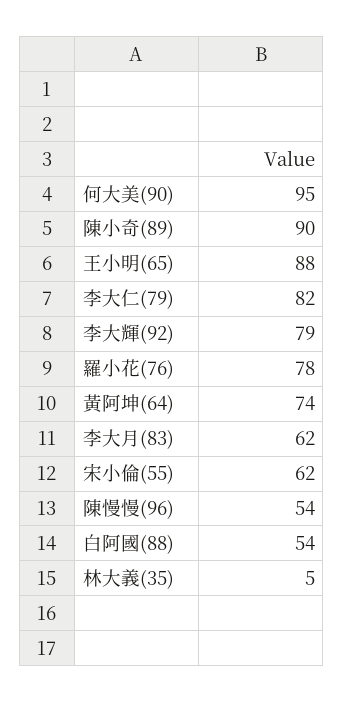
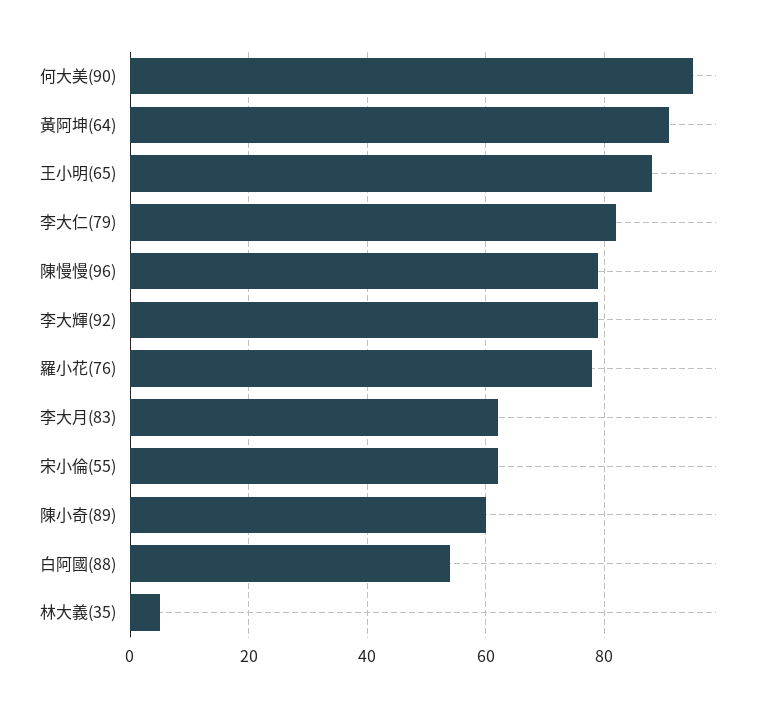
陳小奇(89): 90 -> 60
黃阿坤(64): 74 -> 90
陳慢慢(96): 54 -> 80

